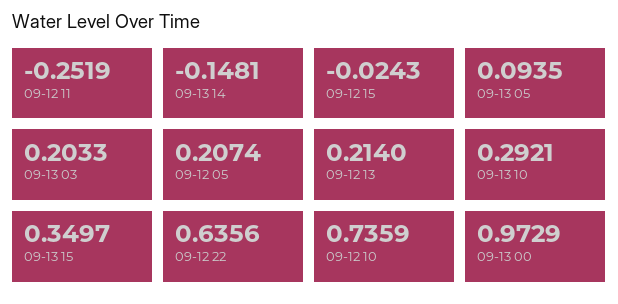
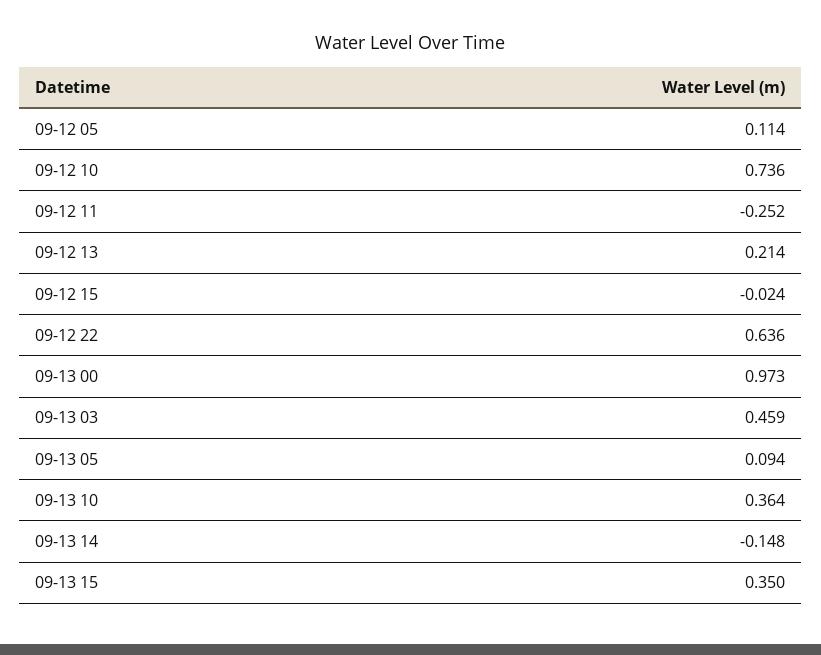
09-13 03: 0.2033 -> 0.459
09-12 05: 0.2074 -> 0.114
09-13 10: 0.2921 -> 0.364

